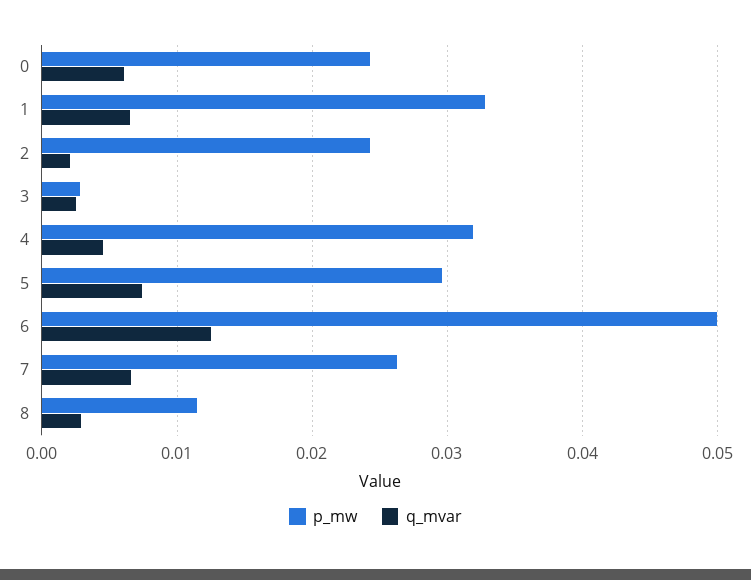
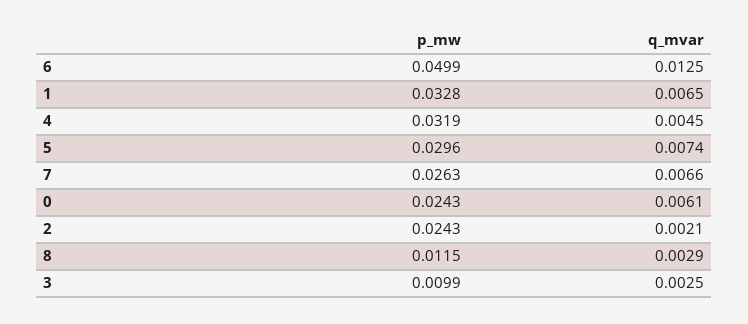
p_mw, 3: 0.003 -> 0.0099

